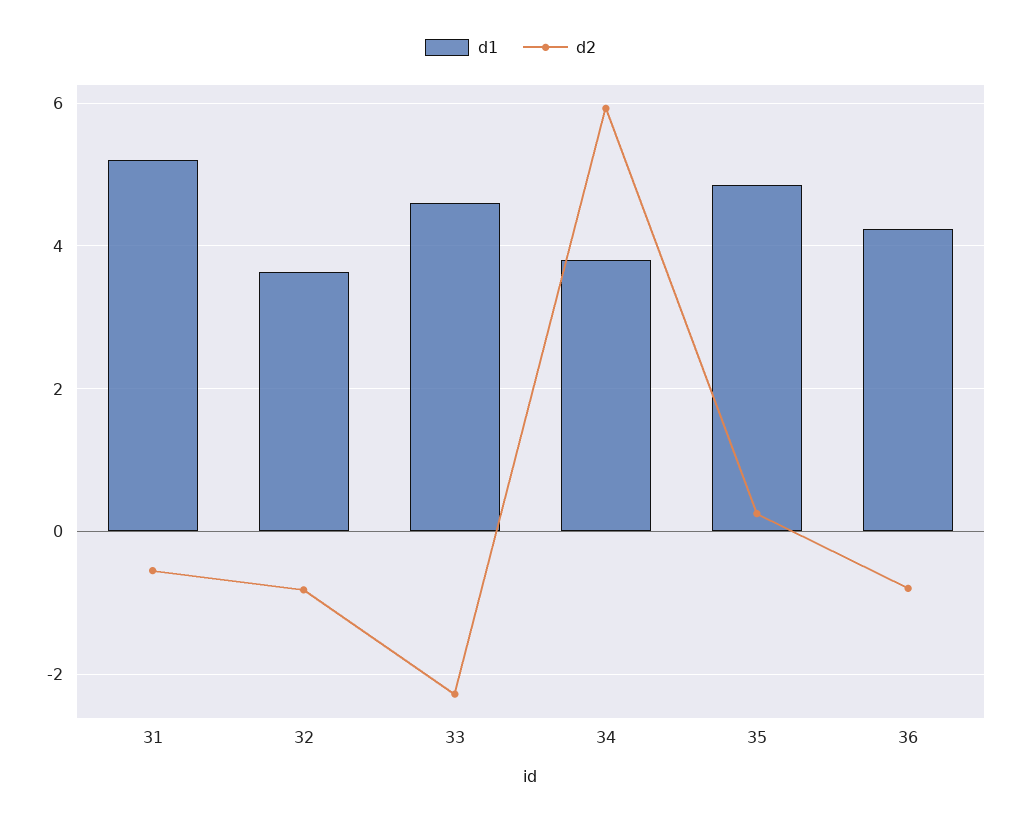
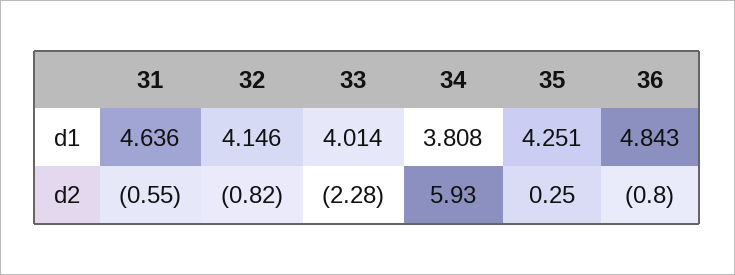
d1, 31: 5.2 -> 4.636
d1, 32: 3.6 -> 4.146
d1, 33: 4.6 -> 4.014
d1, 35: 4.8 -> 4.251
d1, 36: 4.2 -> 4.843

